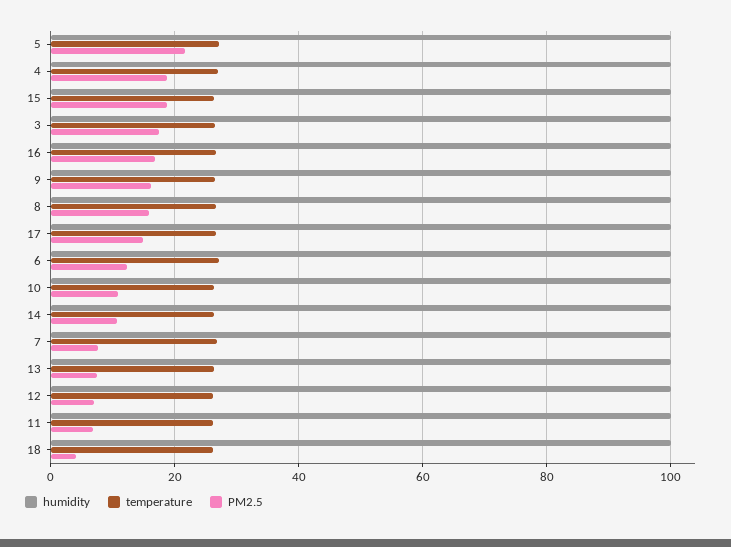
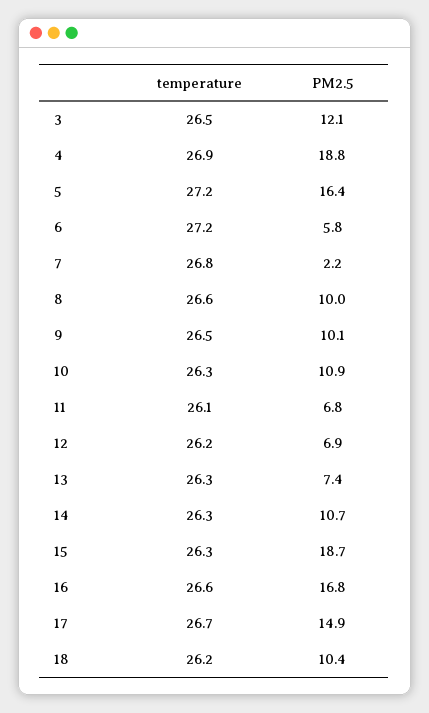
humidity, 5: 100 -> none
PM2.5, 5: 22 -> 16.4
humidity, 4: 100 -> none
humidity, 15: 100 -> none
humidity, 3: 100 -> none
PM2.5, 3: 18 -> 12.1
humidity, 16: 100 -> none
humidity, 9: 100 -> none
PM2.5, 9: 16 -> 10.1
humidity, 8: 100 -> none
PM2.5, 8: 16 -> 10
humidity, 17: 100 -> none
humidity, 6: 100 -> none
PM2.5, 6: 12 -> 5.8
humidity, 10: 100 -> none
humidity, 14: 100 -> none
humidity, 7: 100 -> none
PM2.5, 7: 8 -> 2.2
humidity, 13: 100 -> none
humidity, 12: 100 -> none
humidity, 11: 100 -> none
humidity, 18: 100 -> none
PM2.5, 18: 4 -> 10.4

